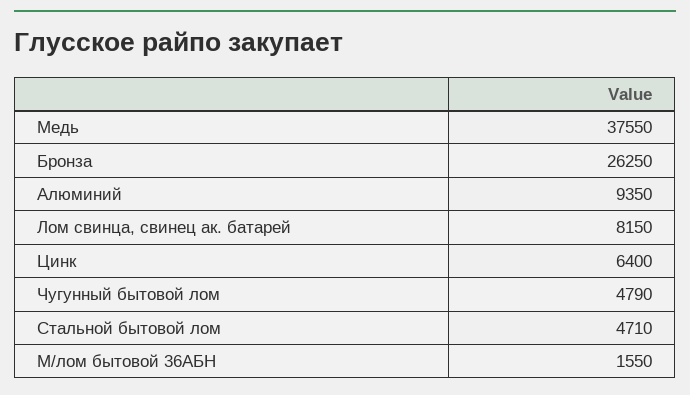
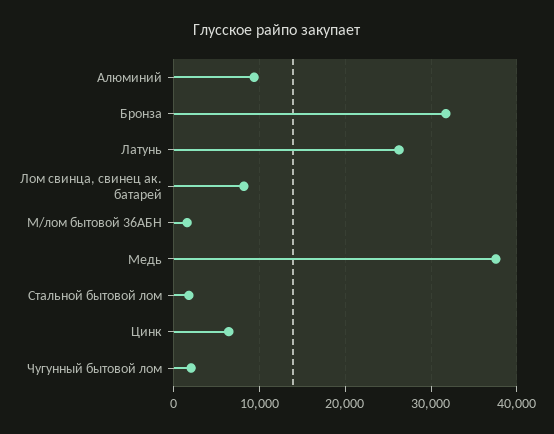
Бронза: 26250 -> 32000
Чугунный бытовой лом: 4790 -> 2000
Стальной бытовой лом: 4710 -> 2000
Латунь: none -> 26000

